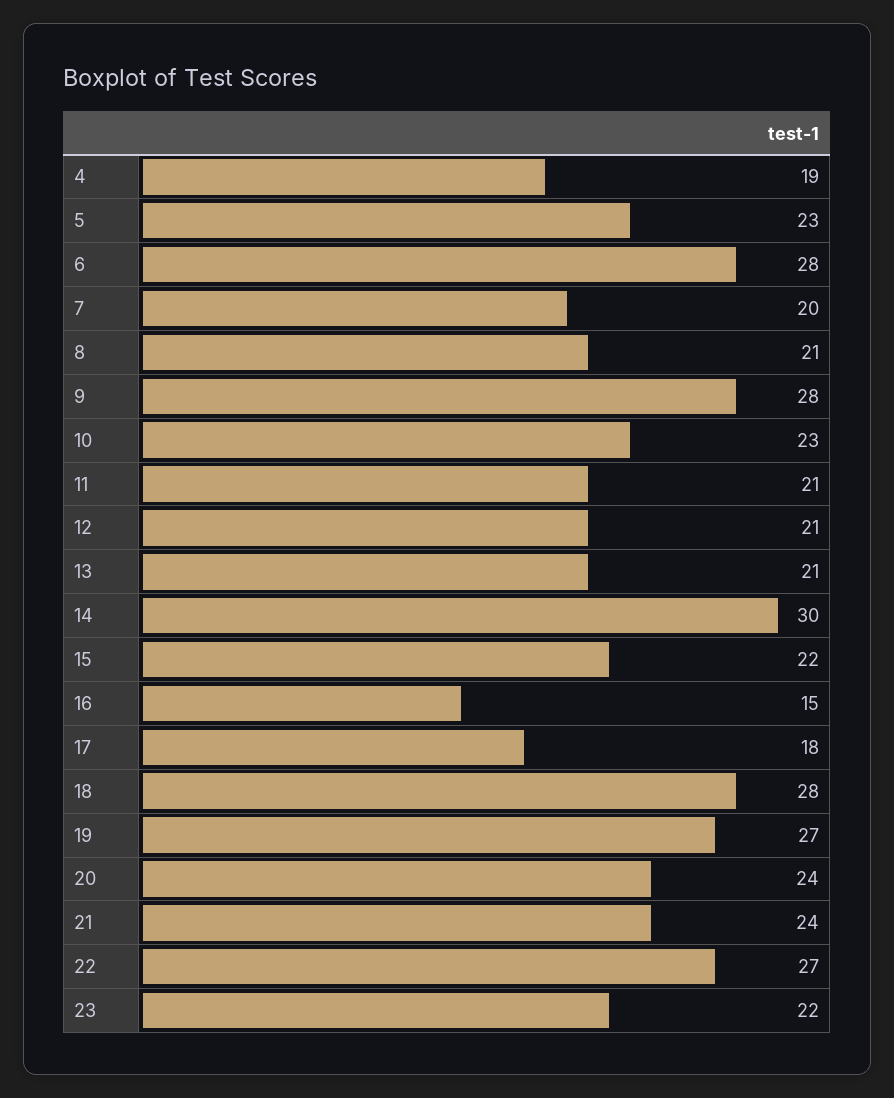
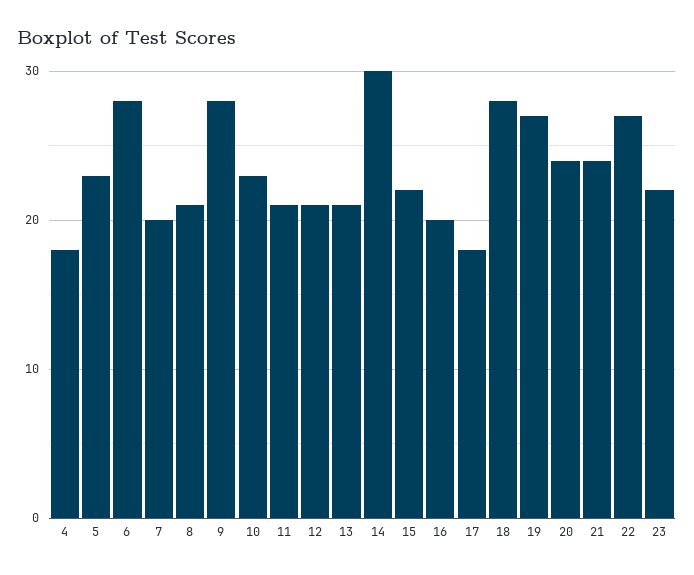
4: 19 -> 18
16: 15 -> 20

